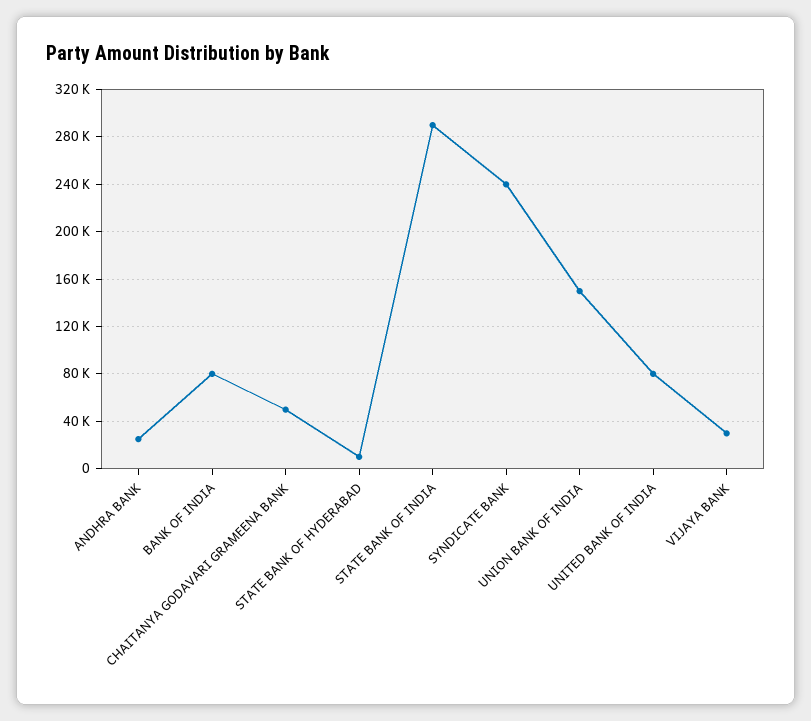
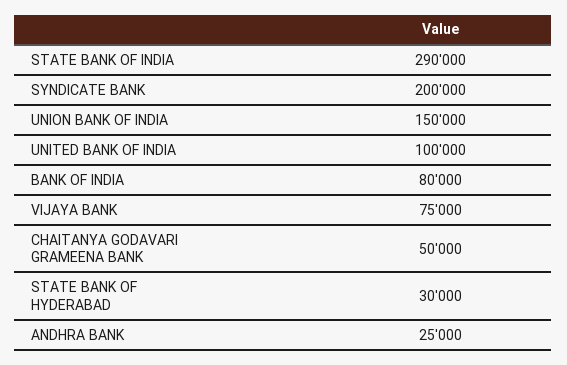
STATE BANK OF HYDERABAD: 10000 -> 30000
SYNDICATE BANK: 240000 -> 200000
UNITED BANK OF INDIA: 80000 -> 100000
VIJAYA BANK: 30000 -> 75000

